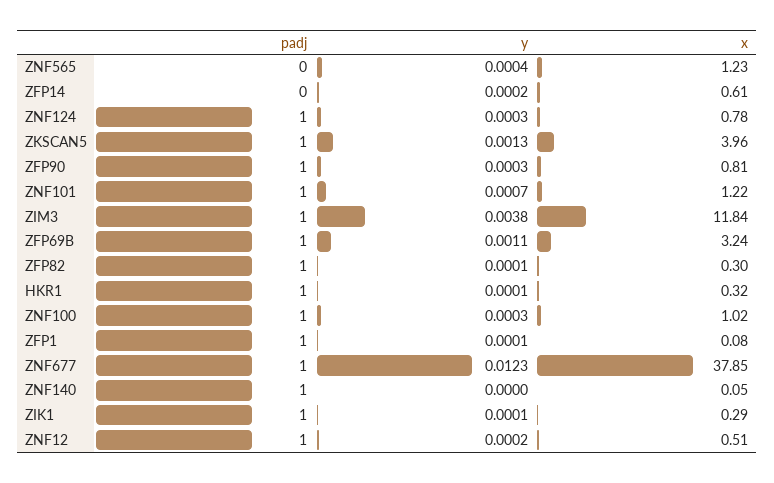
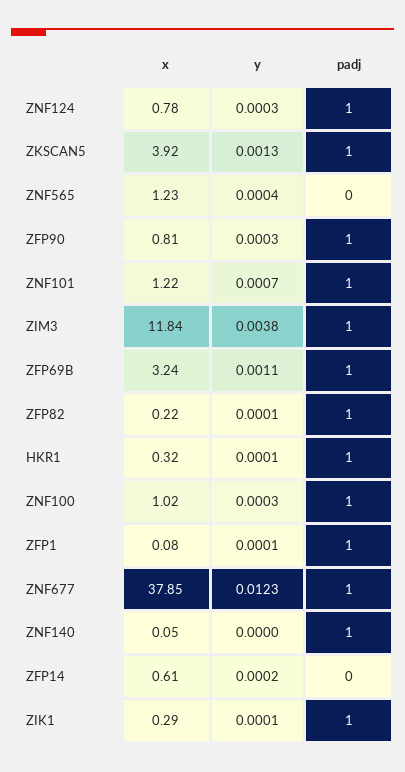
x, ZKSCAN5: 3.96 -> 3.92
x, ZFP82: 0.3 -> 0.22
padj, ZNF12: 1 -> none
y, ZNF12: 0.0002 -> none
x, ZNF12: 0.51 -> none

